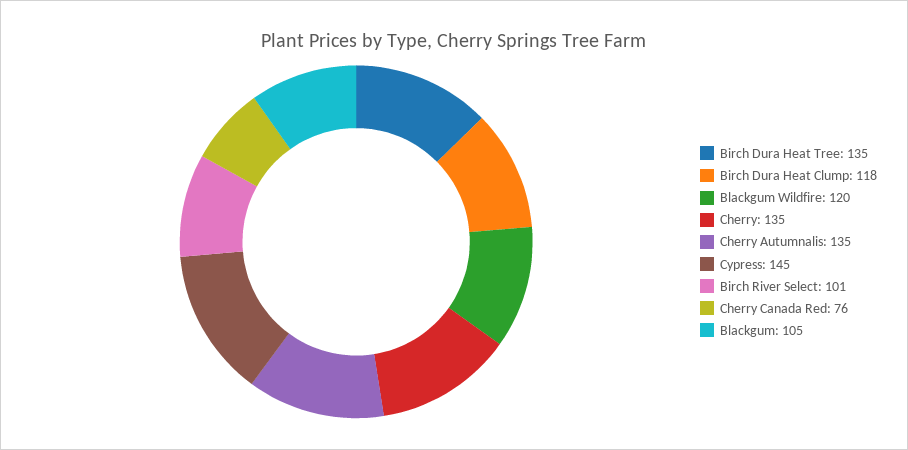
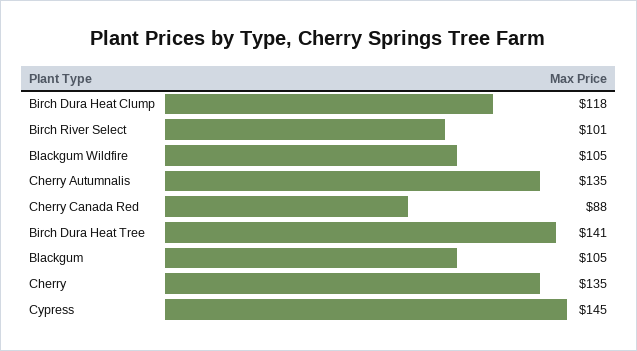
Birch Dura Heat Tree: 135 -> 141
Blackgum Wildfire: 120 -> 105
Cherry Canada Red: 76 -> 88

